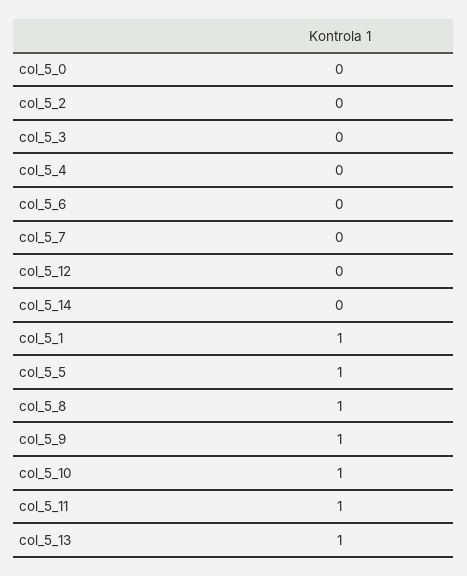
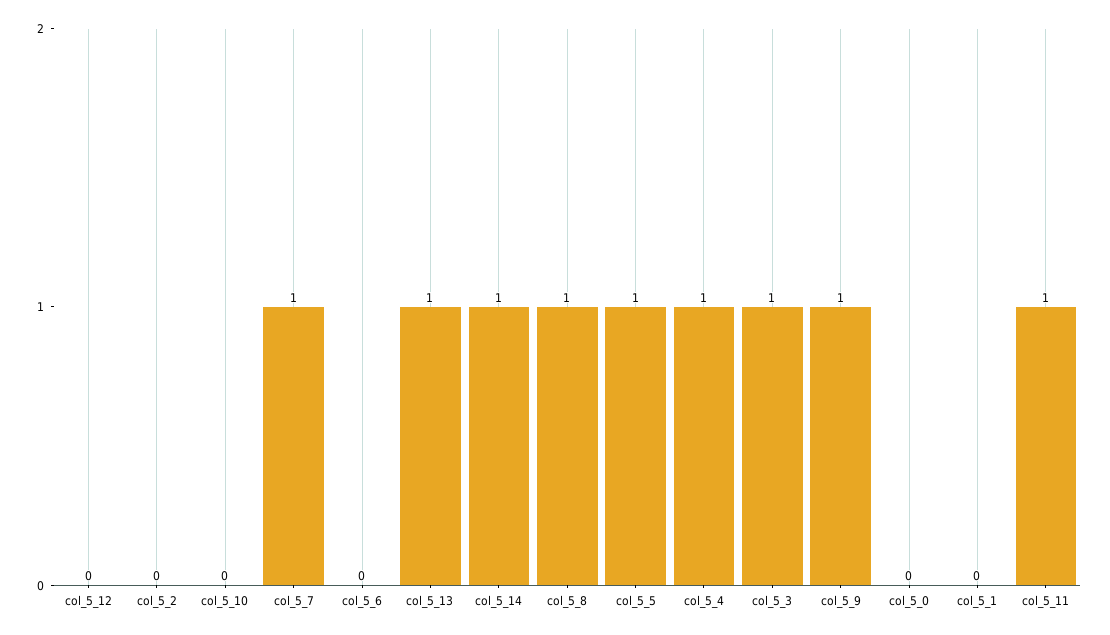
col_5_3: 0 -> 1
col_5_4: 0 -> 1
col_5_7: 0 -> 1
col_5_14: 0 -> 1
col_5_1: 1 -> 0
col_5_10: 1 -> 0

